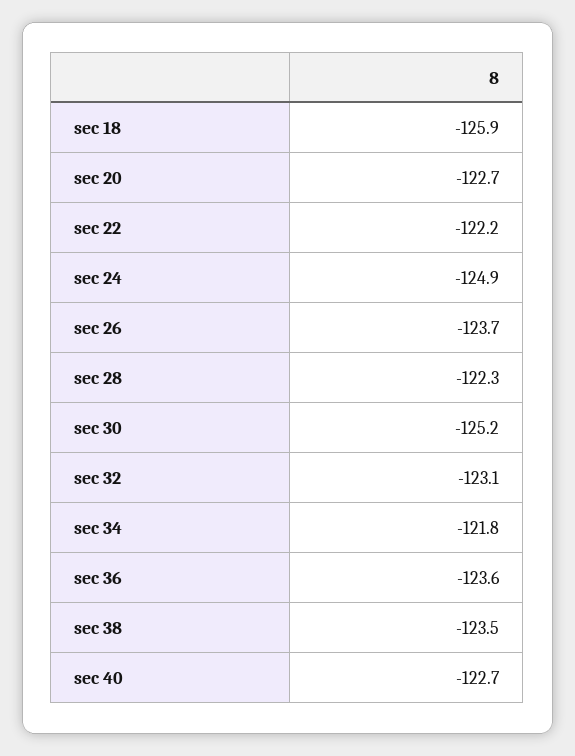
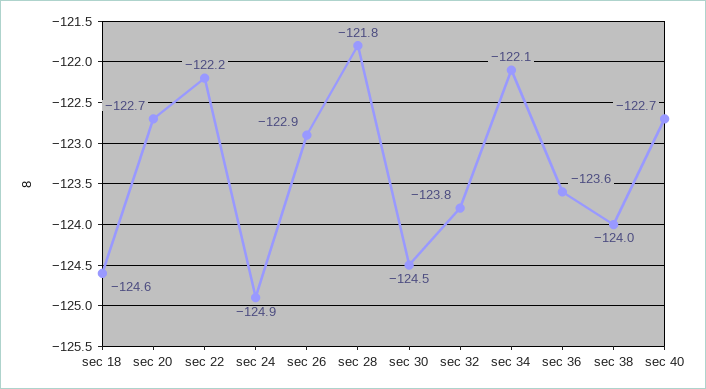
sec 18: -125.9 -> -124.6
sec 26: -123.7 -> -122.9
sec 28: -122.3 -> -121.8
sec 30: -125.2 -> -124.5
sec 32: -123.1 -> -123.8
sec 34: -121.8 -> -122.1
sec 38: -123.5 -> -124

